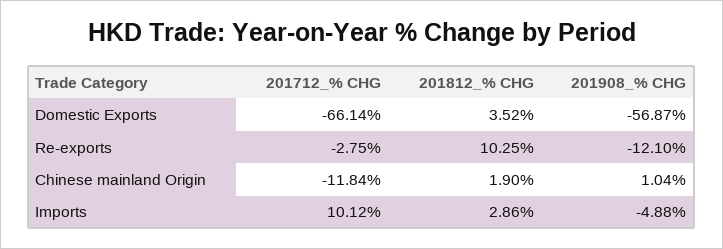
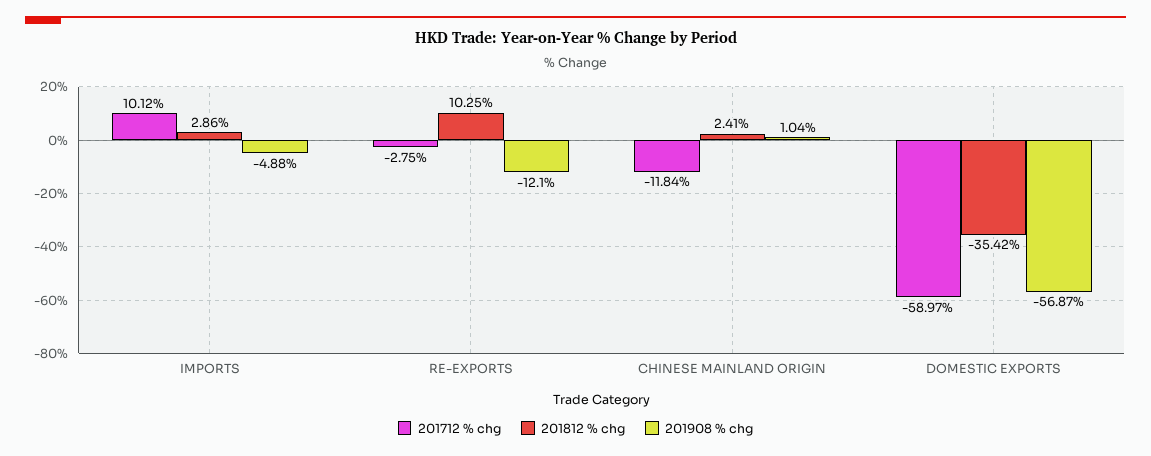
201712_% CHG, Domestic Exports: -66.14 -> -58.97
201812_% CHG, Domestic Exports: 3.52 -> -35.42
201812_% CHG, Chinese mainland Origin: 1.9 -> 2.41

